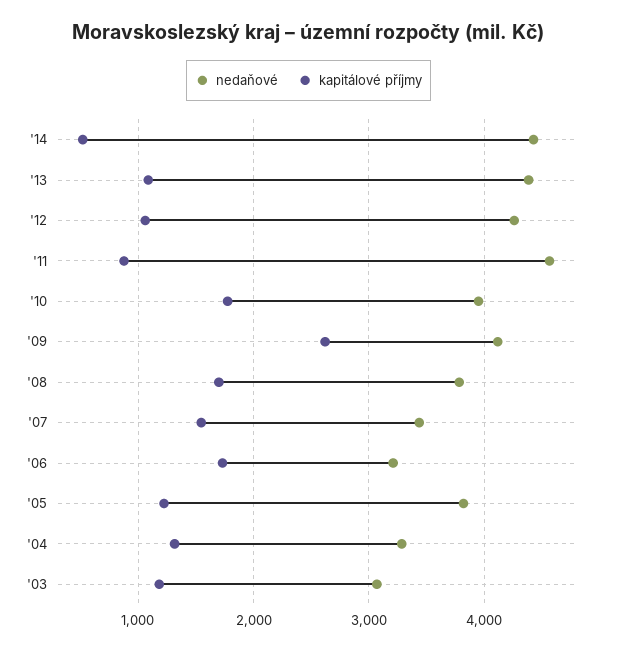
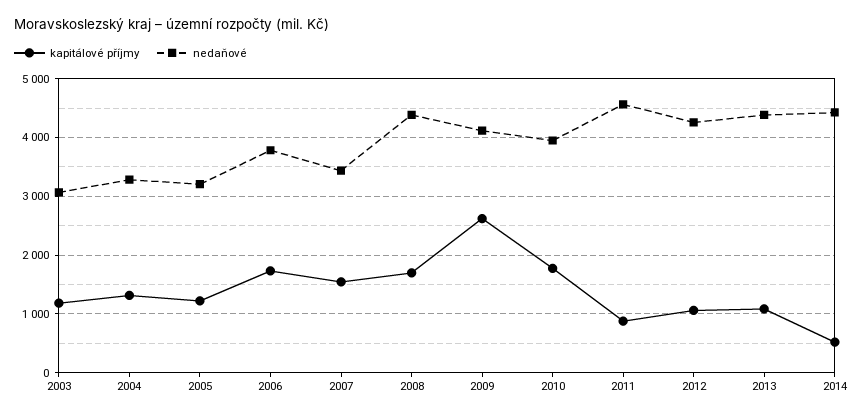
nedaňové, '08: 3800 -> 4400
nedaňové, '06: 3200 -> 3800
nedaňové, '05: 3800 -> 3200

